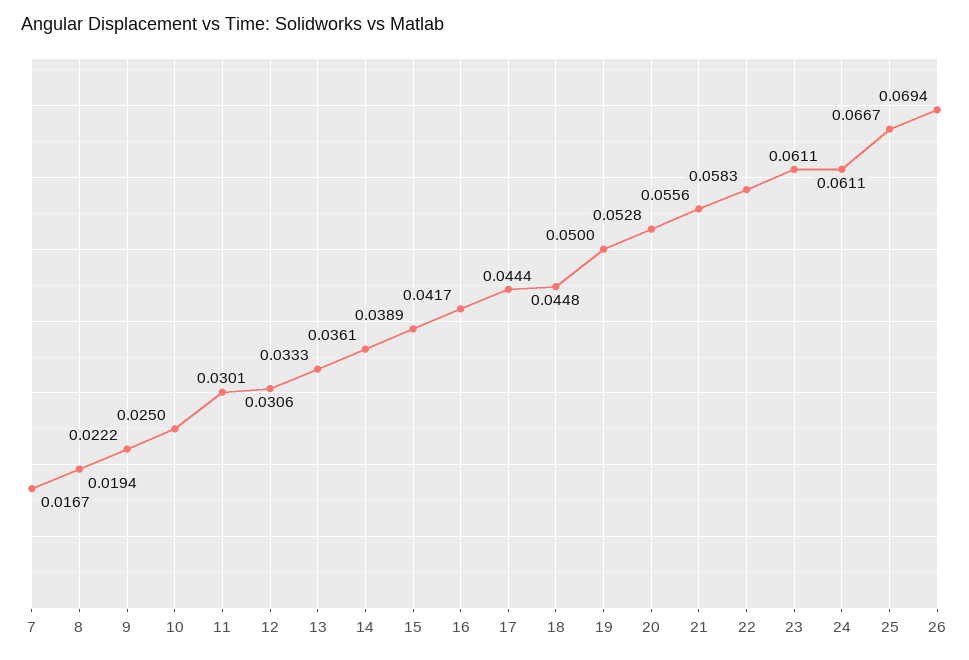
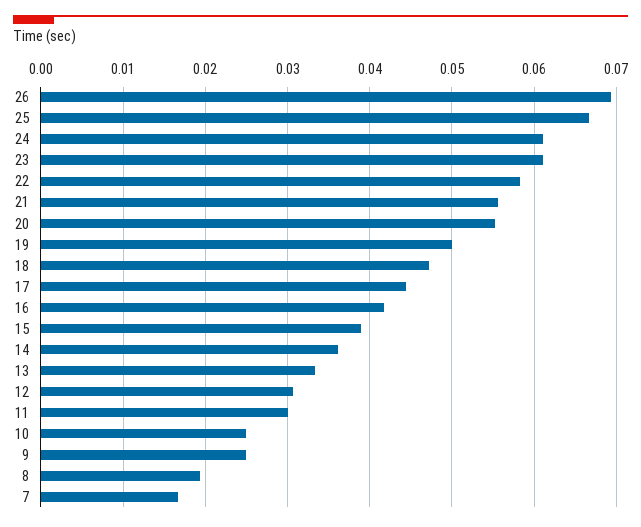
9: 0.0222 -> 0.025
18: 0.0448 -> 0.047
20: 0.0528 -> 0.055

